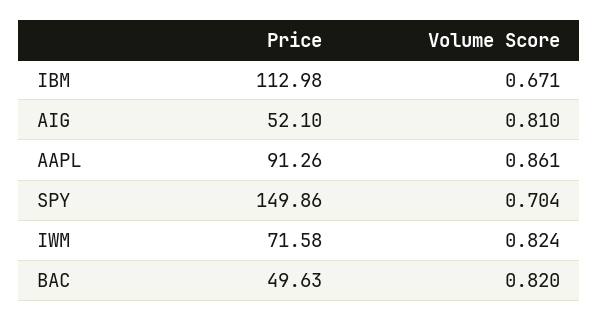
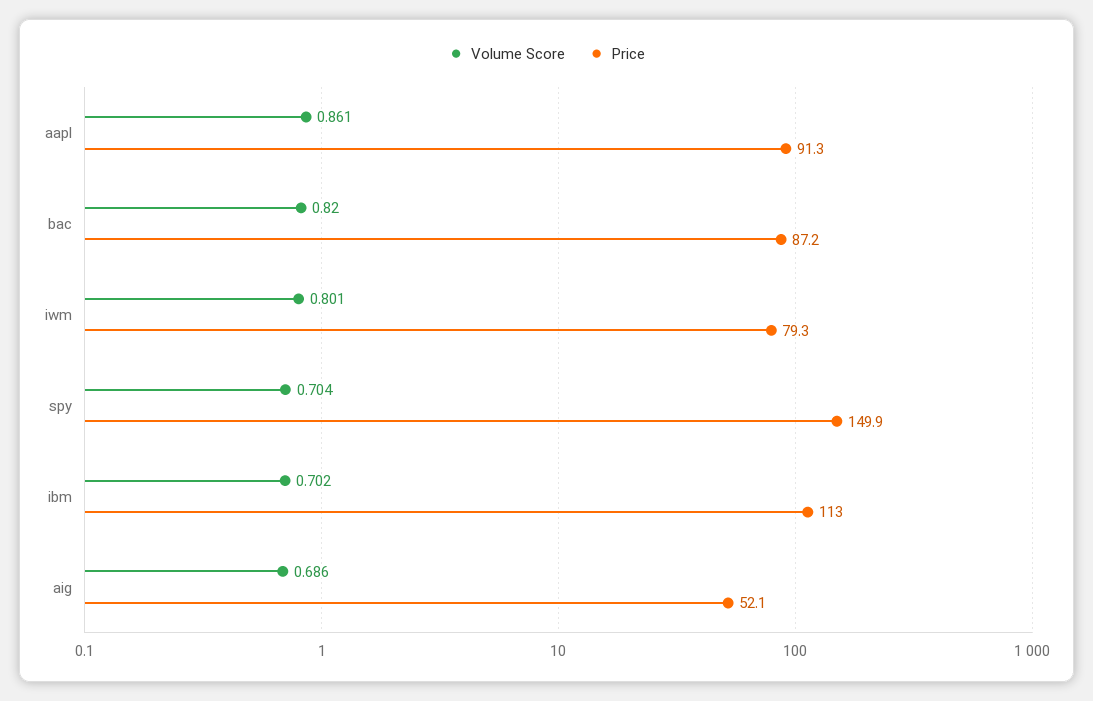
Volume Score, IBM: 0.671 -> 0.702
Volume Score, AIG: 0.81 -> 0.686
Price, IWM: 71.58 -> 79.3
Volume Score, IWM: 0.824 -> 0.801
Price, BAC: 49.63 -> 87.2

